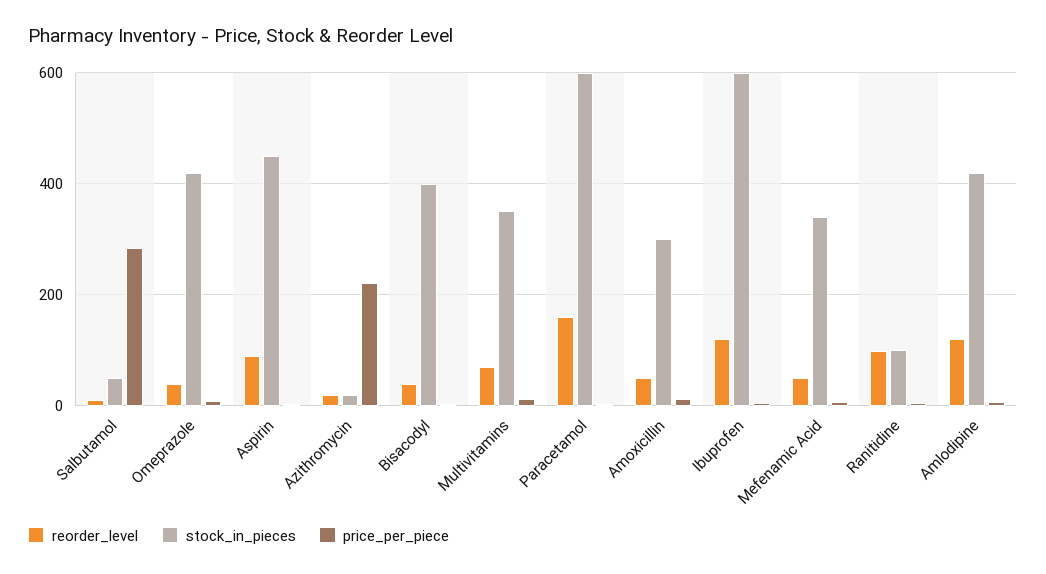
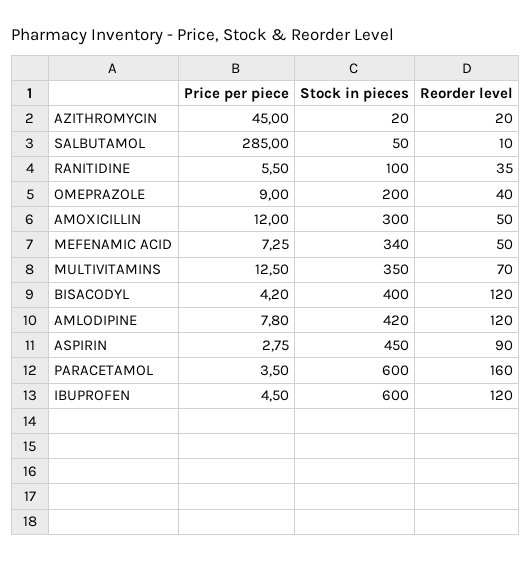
stock_in_pieces, Omeprazole: 420 -> 200
price_per_piece, Azithromycin: 220 -> 45
reorder_level, Bisacodyl: 40 -> 120
reorder_level, Ranitidine: 100 -> 35

